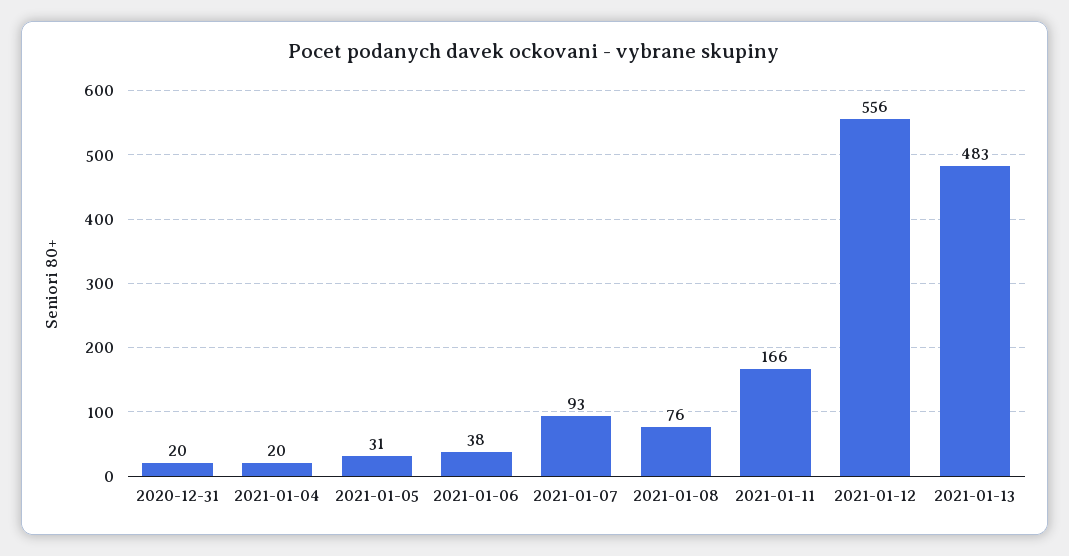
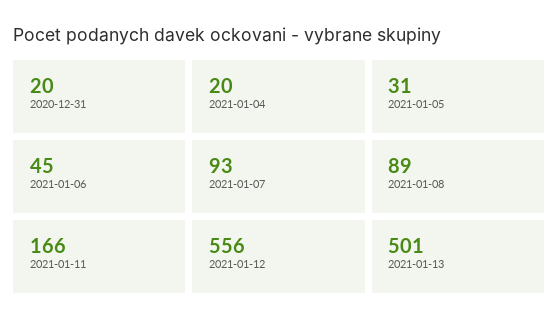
2021-01-06: 38 -> 45
2021-01-08: 76 -> 89
2021-01-13: 483 -> 501

